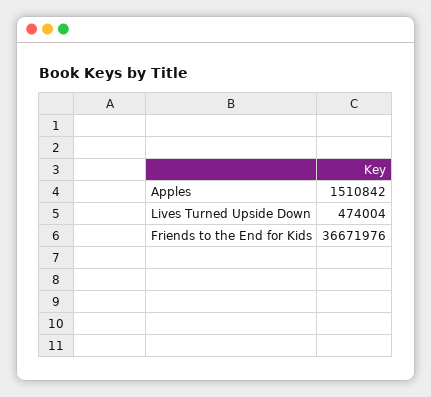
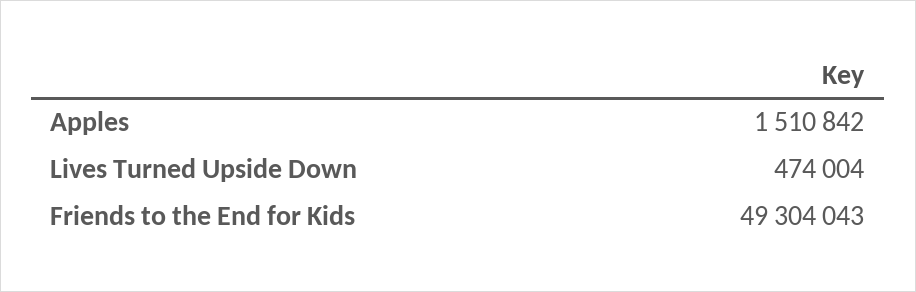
Friends to the End for Kids: 36671976 -> 49304043

